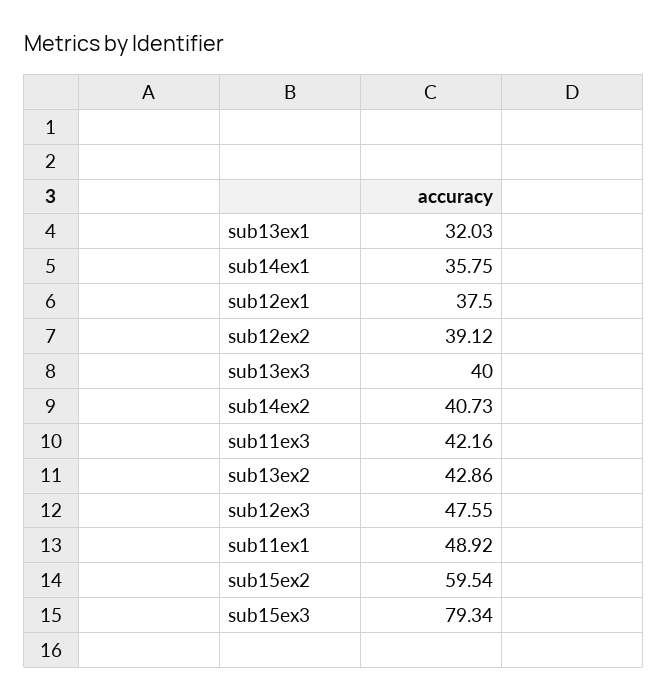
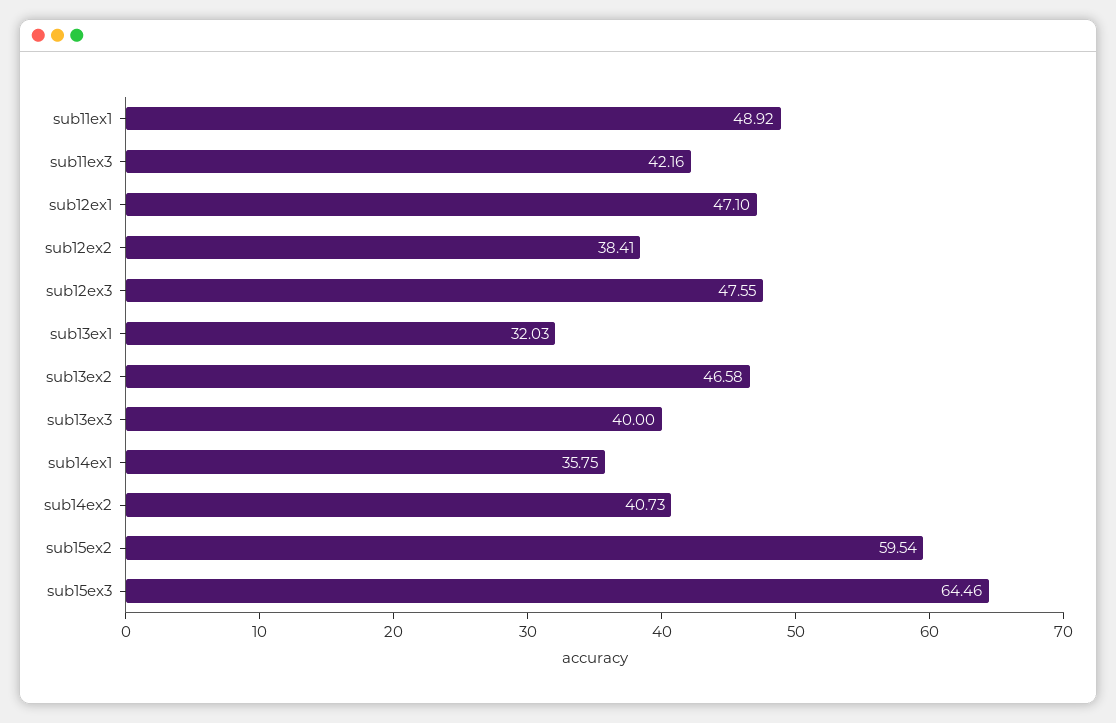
sub12ex1: 37.5 -> 47.1
sub12ex2: 39.12 -> 38.41
sub13ex2: 42.86 -> 46.58
sub15ex3: 79.34 -> 64.46

